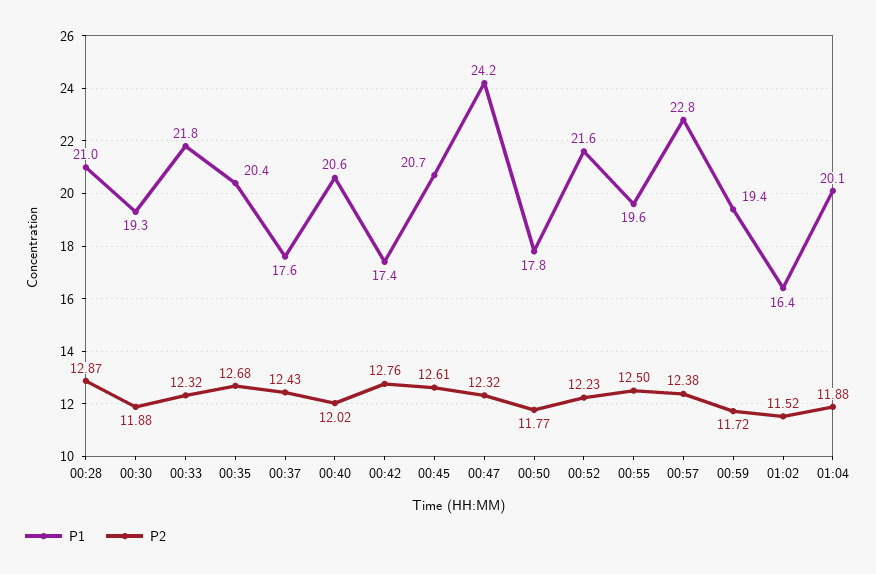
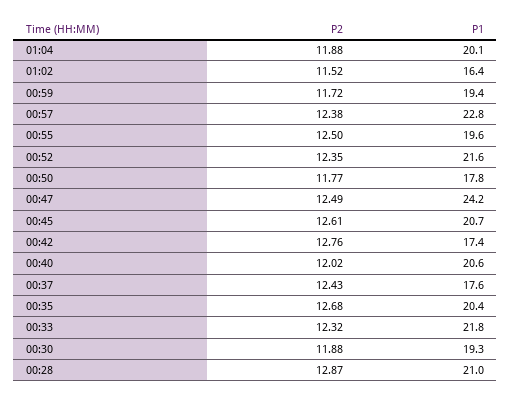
P2, 00:47: 12.32 -> 12.49
P2, 00:52: 12.23 -> 12.35

